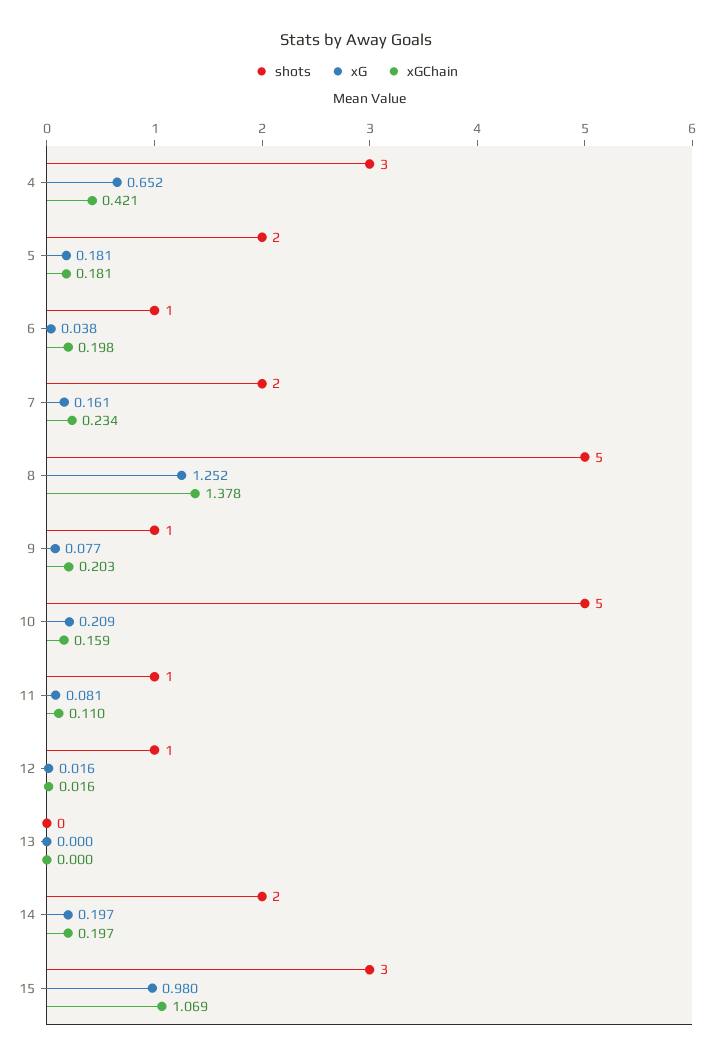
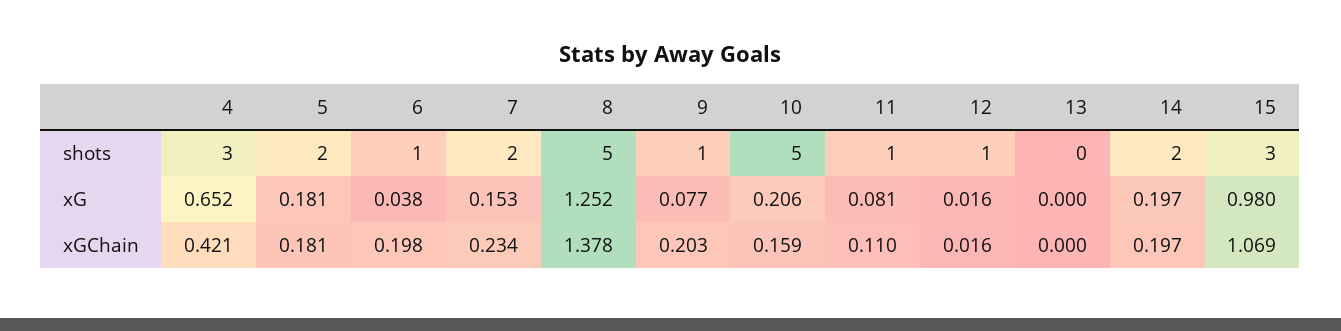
xG, 7: 0.161 -> 0.153
xG, 10: 0.209 -> 0.206

